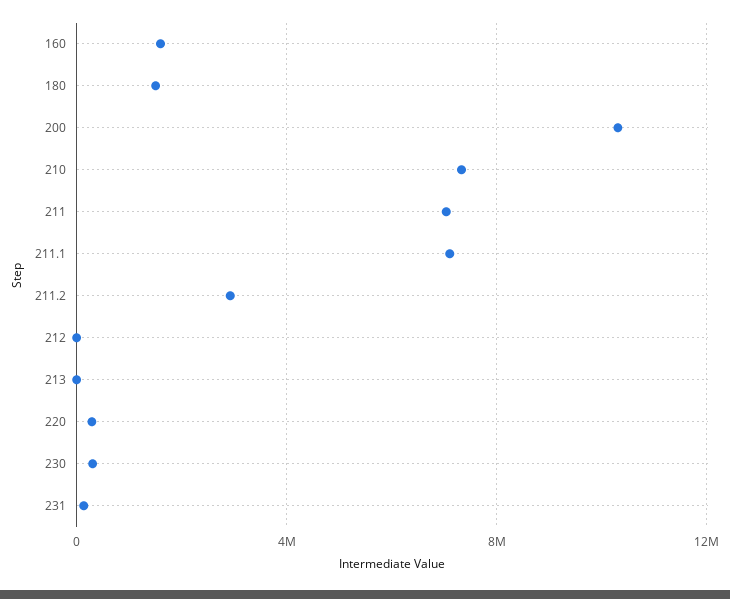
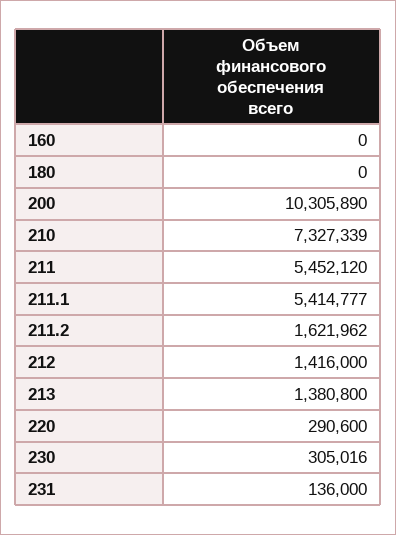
160: 1500000 -> 0
180: 1500000 -> 0
211: 7000000 -> 5452120
211.1: 7000000 -> 5414777
211.2: 3000000 -> 1621962
212: 0 -> 1416000
213: 0 -> 1380800

